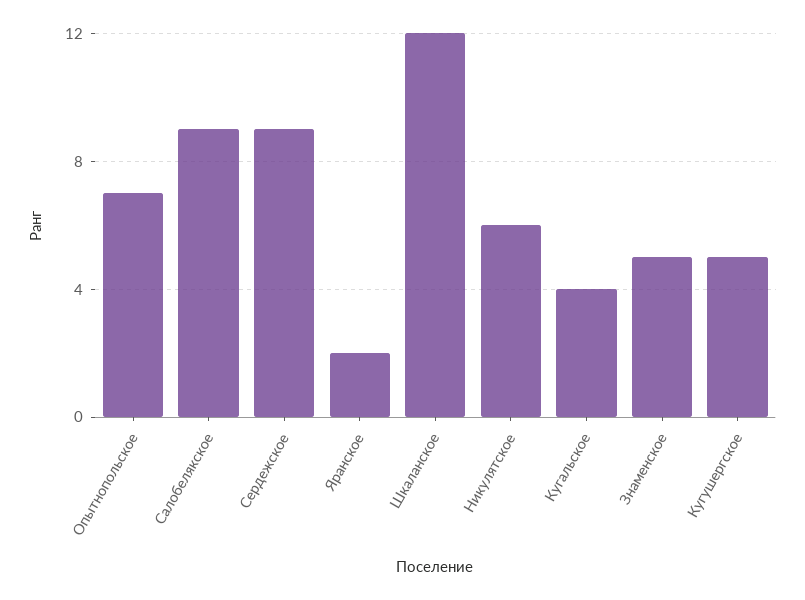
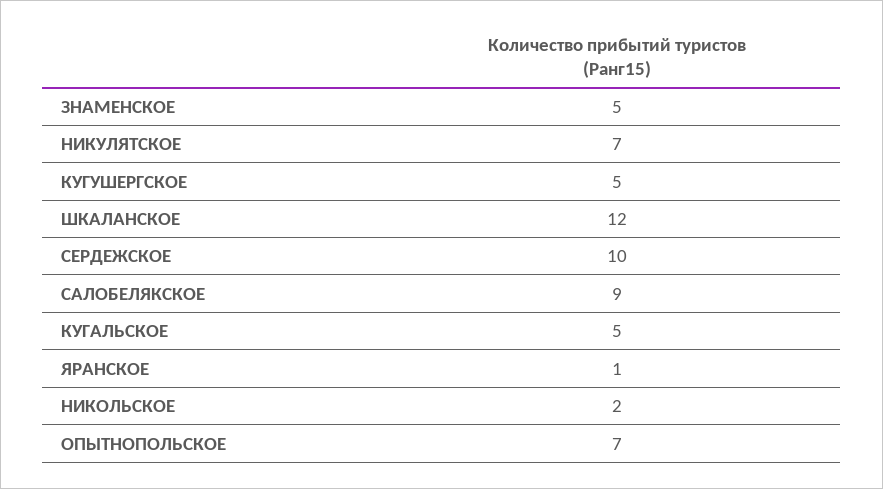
Сердежское: 9 -> 10
Яранское: 2 -> 1
Никулятское: 6 -> 7
Кугальское: 4 -> 5
НИКОЛЬСКОЕ: none -> 2

